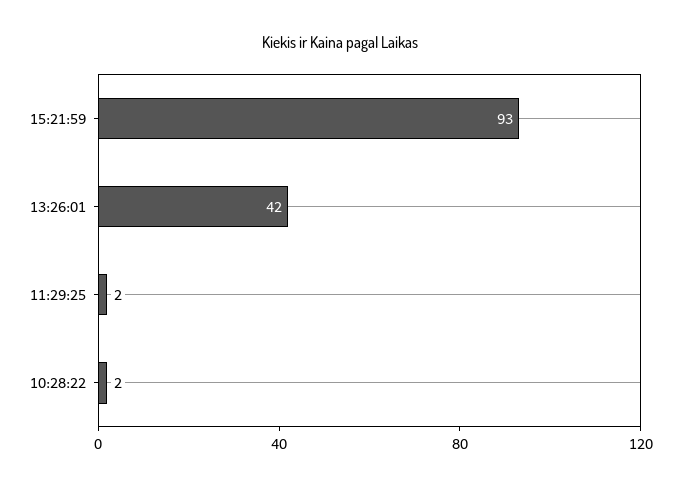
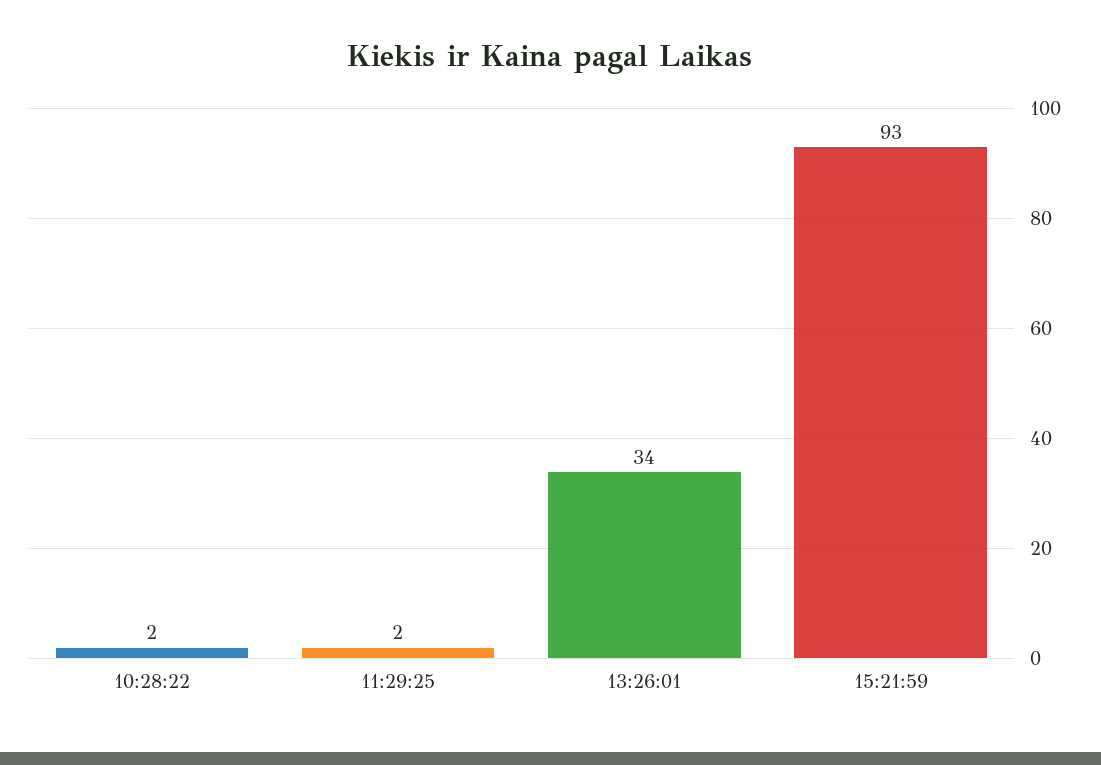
13:26:01: 42 -> 34

